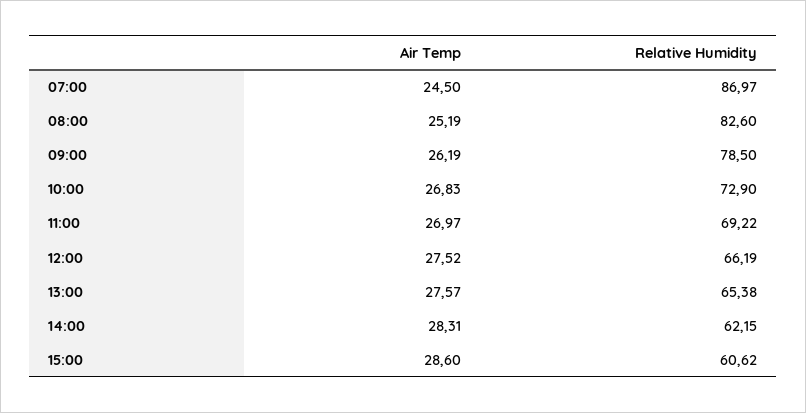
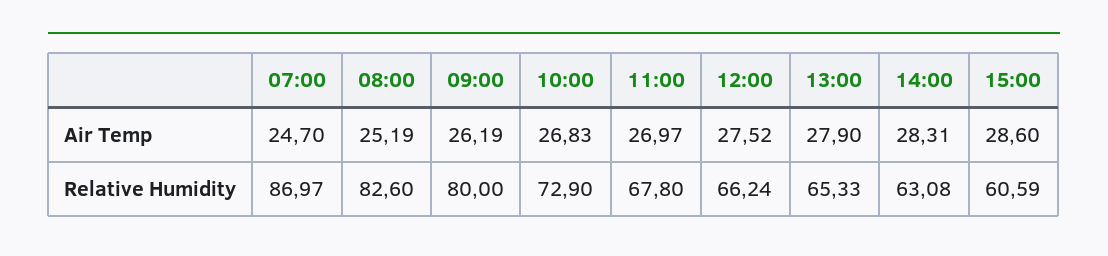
Air Temp, 07:00: 24.5 -> 24.7
Relative Humidity, 09:00: 78.5 -> 80
Relative Humidity, 11:00: 69.22 -> 67.8
Relative Humidity, 12:00: 66.19 -> 66.24
Air Temp, 13:00: 27.57 -> 27.9
Relative Humidity, 13:00: 65.38 -> 65.33
Relative Humidity, 14:00: 62.15 -> 63.08
Relative Humidity, 15:00: 60.62 -> 60.59

